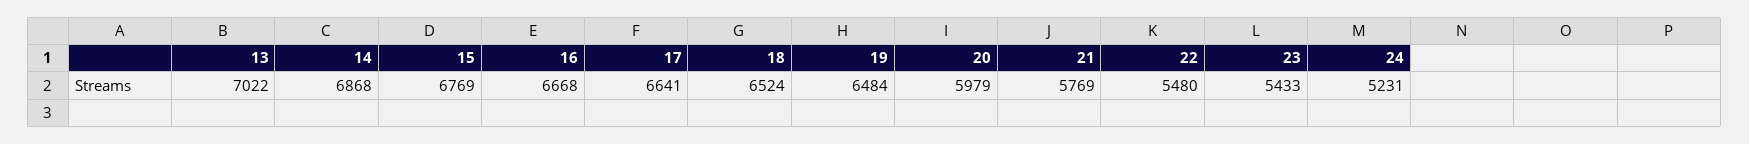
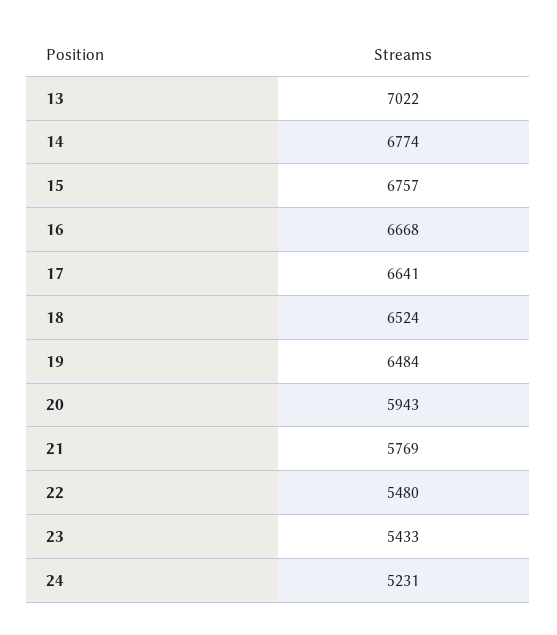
14: 6868 -> 6774
15: 6769 -> 6757
20: 5979 -> 5943

